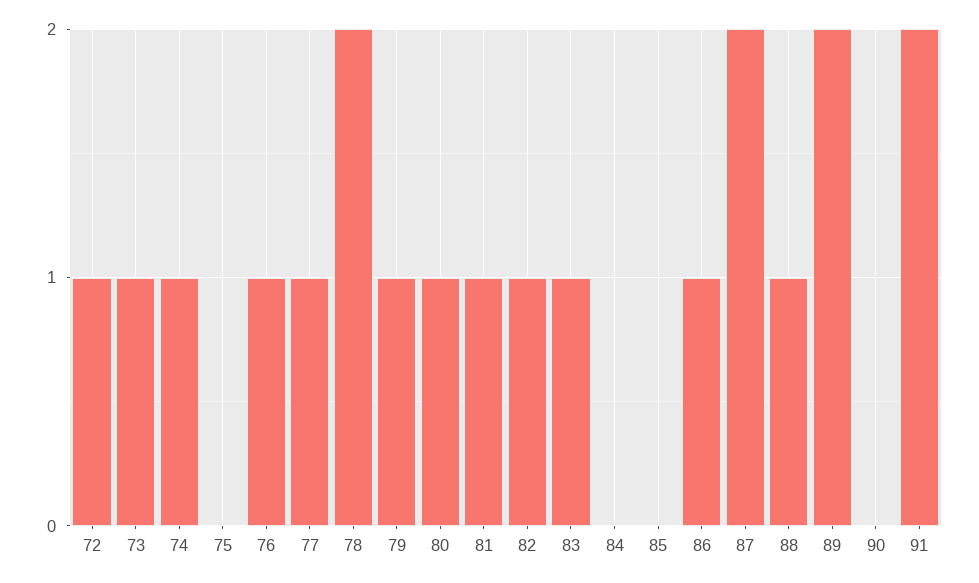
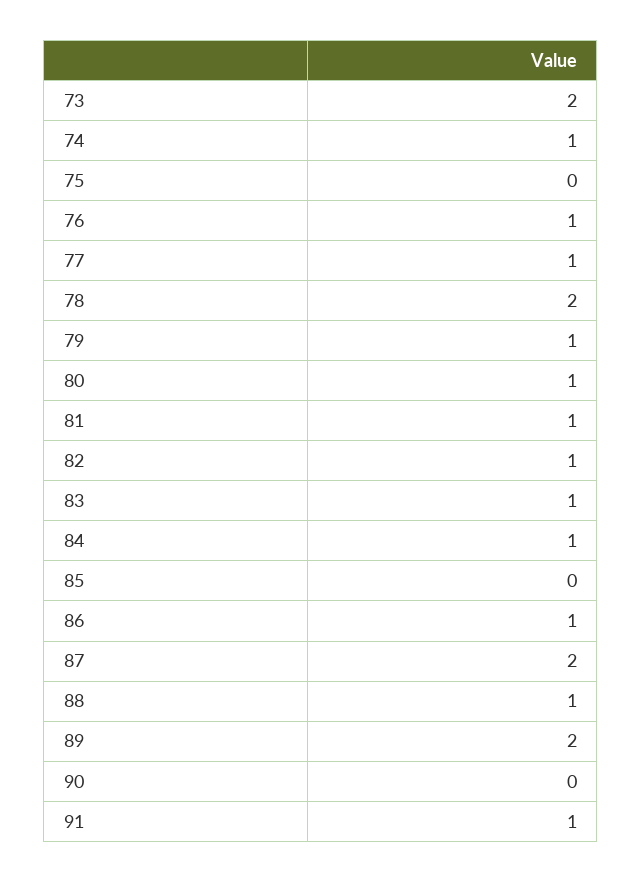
72: 1 -> none
73: 1 -> 2
84: 0 -> 1
91: 2 -> 1

